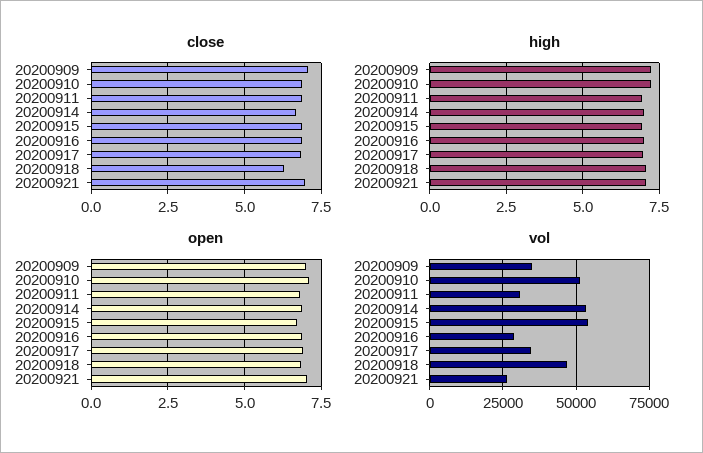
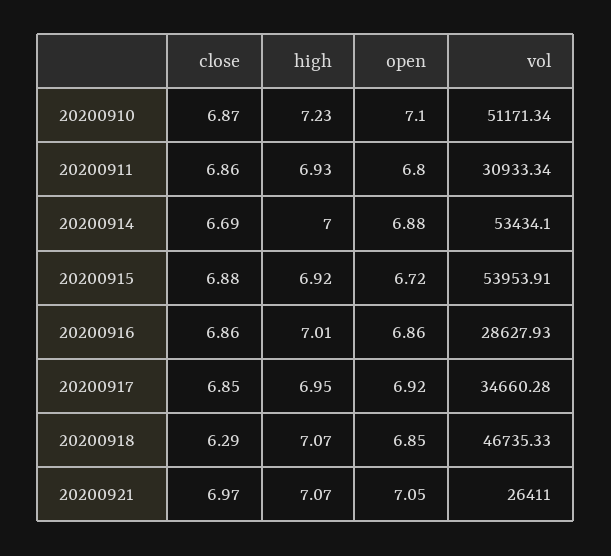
close, 20200909: 7 -> none
high, 20200909: 7.25 -> none
open, 20200909: 7 -> none
vol, 20200909: 35000 -> none

